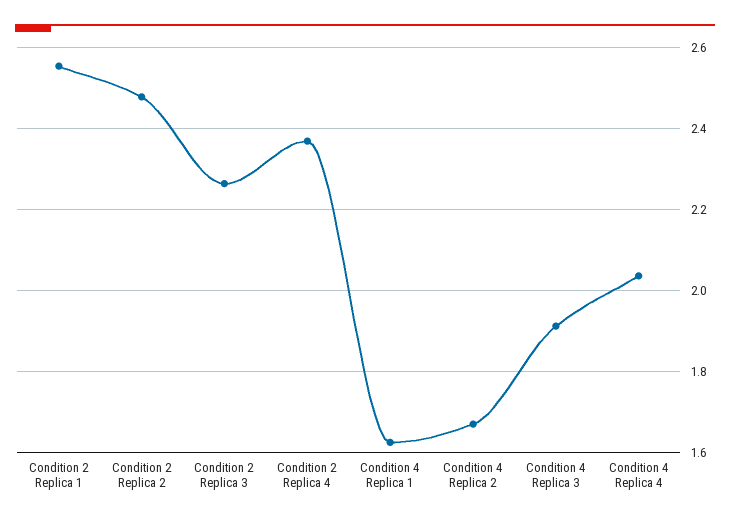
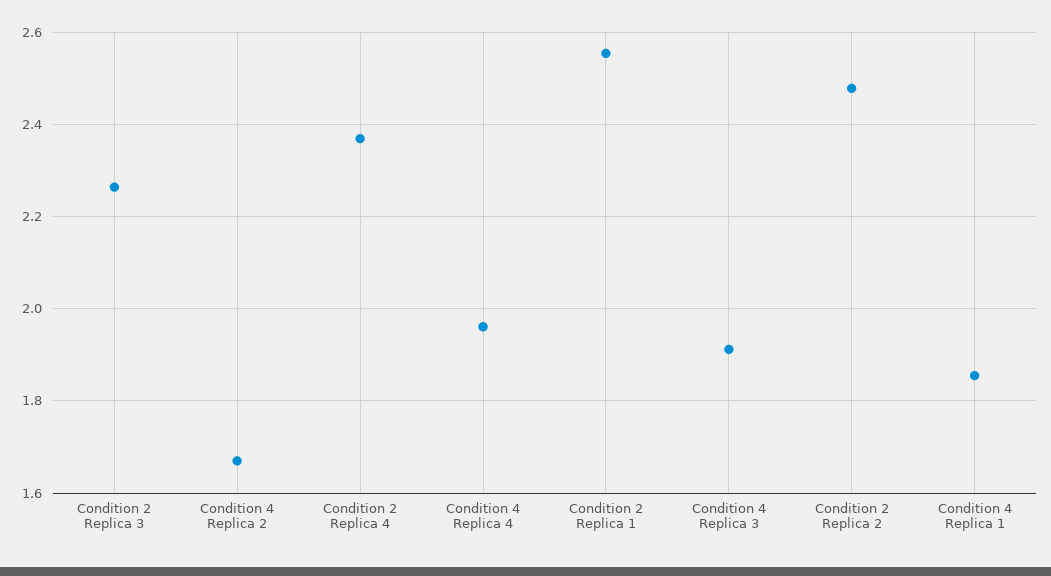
Condition 4 Replica 1: 1.62 -> 1.86
Condition 4 Replica 4: 2.04 -> 1.96

